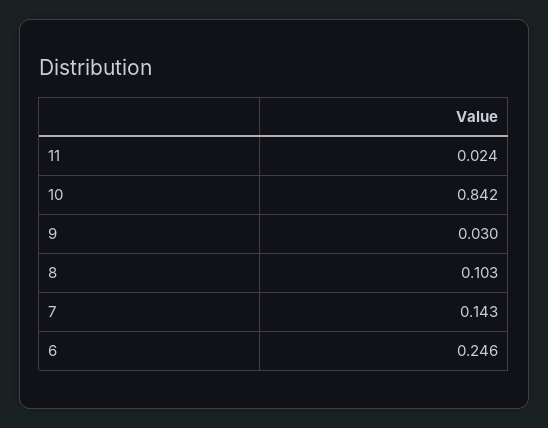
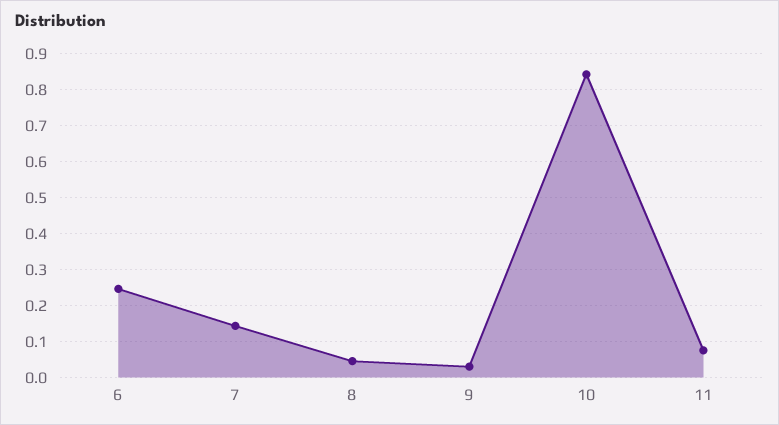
11: 0.024 -> 0.08
8: 0.103 -> 0.04

